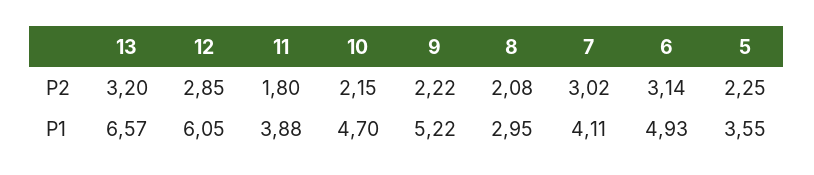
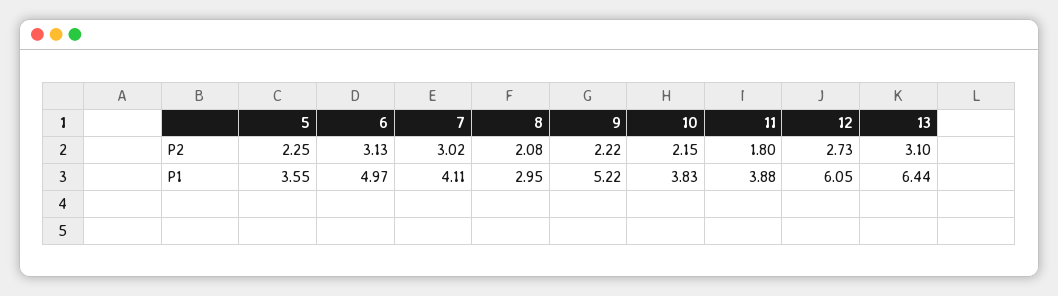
13, P2: 3.2 -> 3.1
12, P2: 2.85 -> 2.73
6, P2: 3.14 -> 3.13
13, P1: 6.57 -> 6.44
10, P1: 4.7 -> 3.83
6, P1: 4.93 -> 4.97

